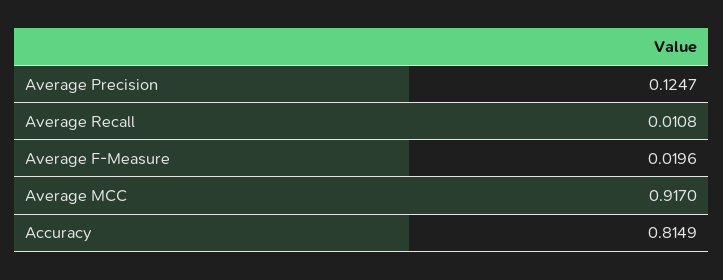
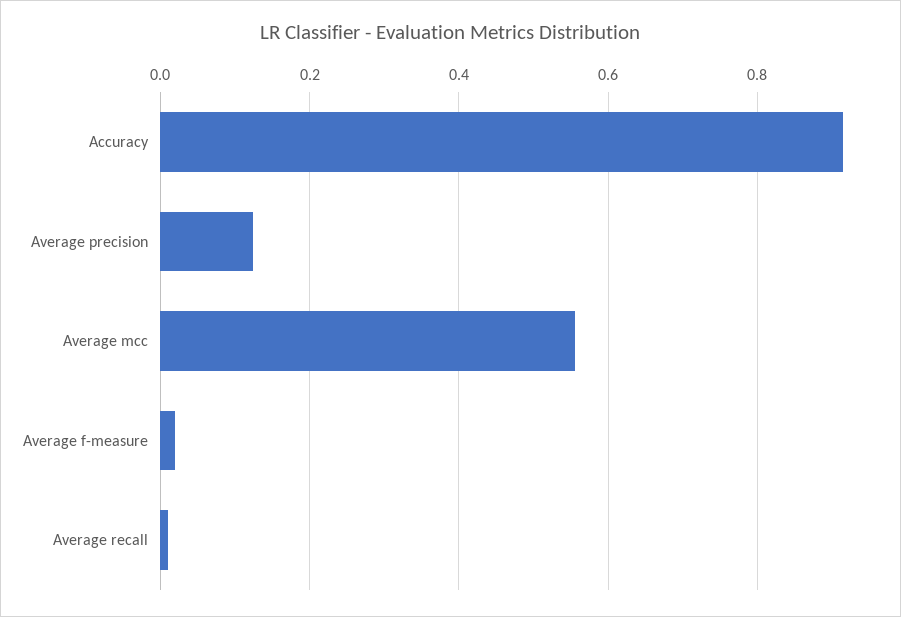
Average MCC: 0.917 -> 0.56
Accuracy: 0.8149 -> 0.92

